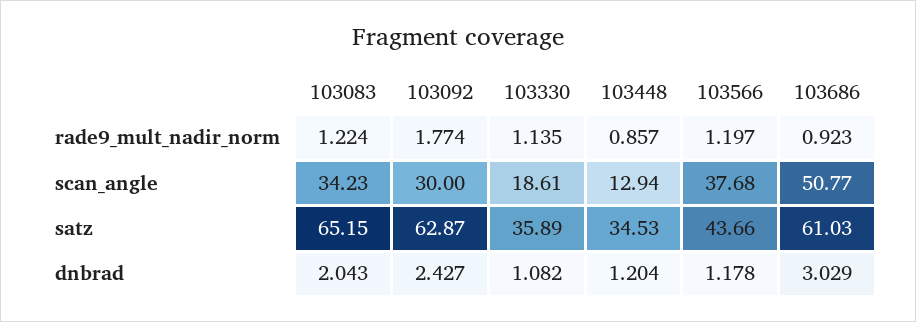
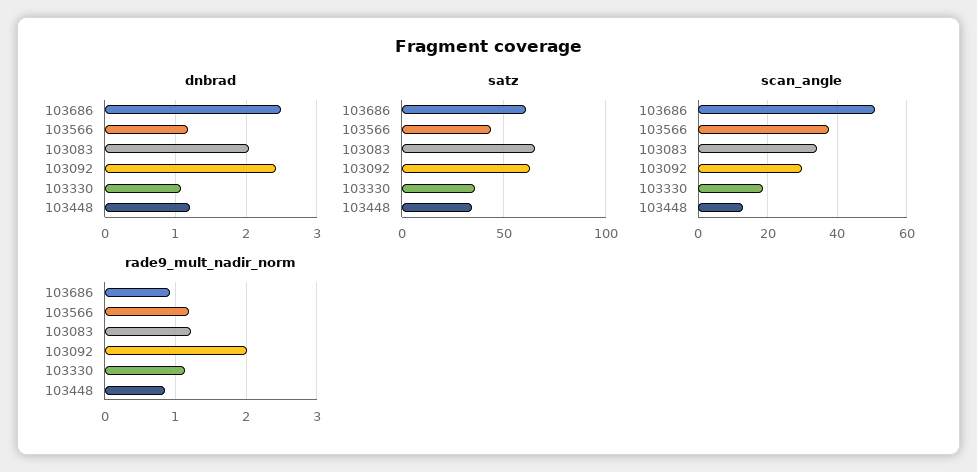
rade9_mult_nadir_norm, 103092: 1.774 -> 2
dnbrad, 103686: 3.029 -> 2.5

